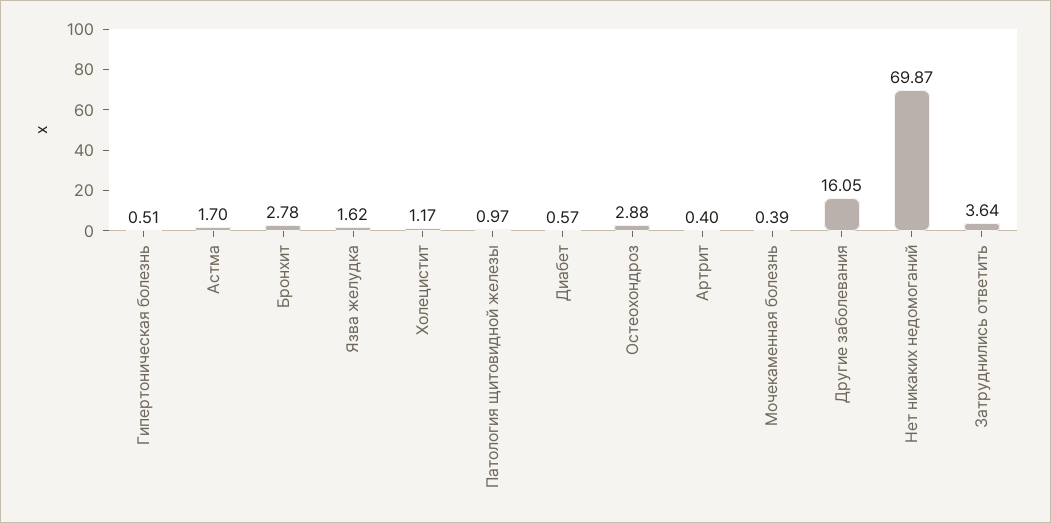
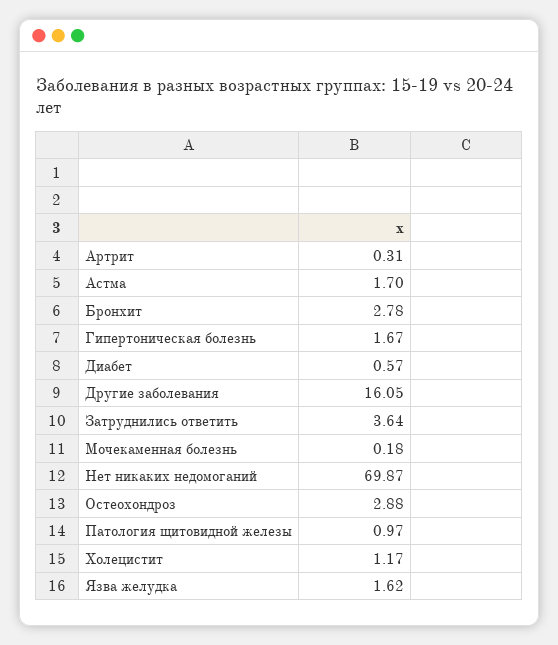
Гипертоническая болезнь: 0.51 -> 1.67
Артрит: 0.4 -> 0.31
Мочекаменная болезнь: 0.39 -> 0.18

